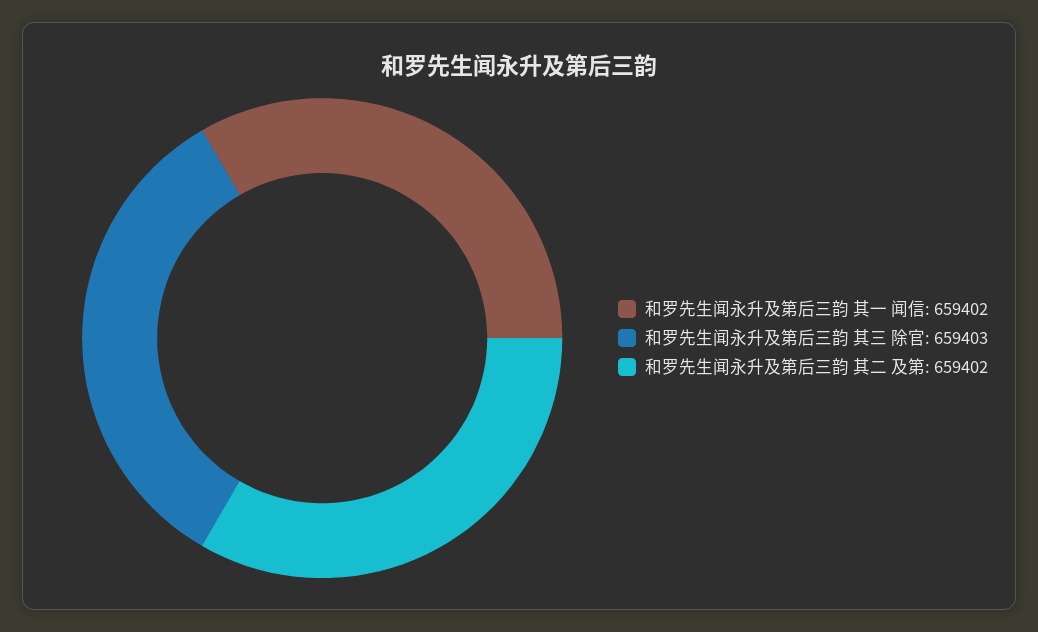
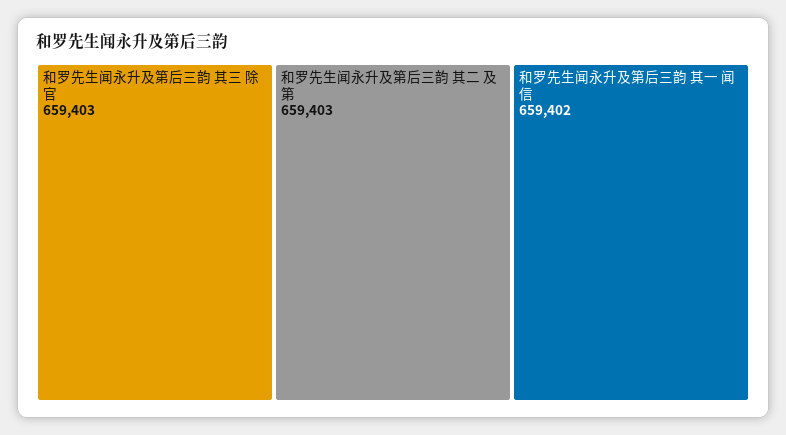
和罗先生闻永升及第后三韵 其二 及第: 659402 -> 659403

